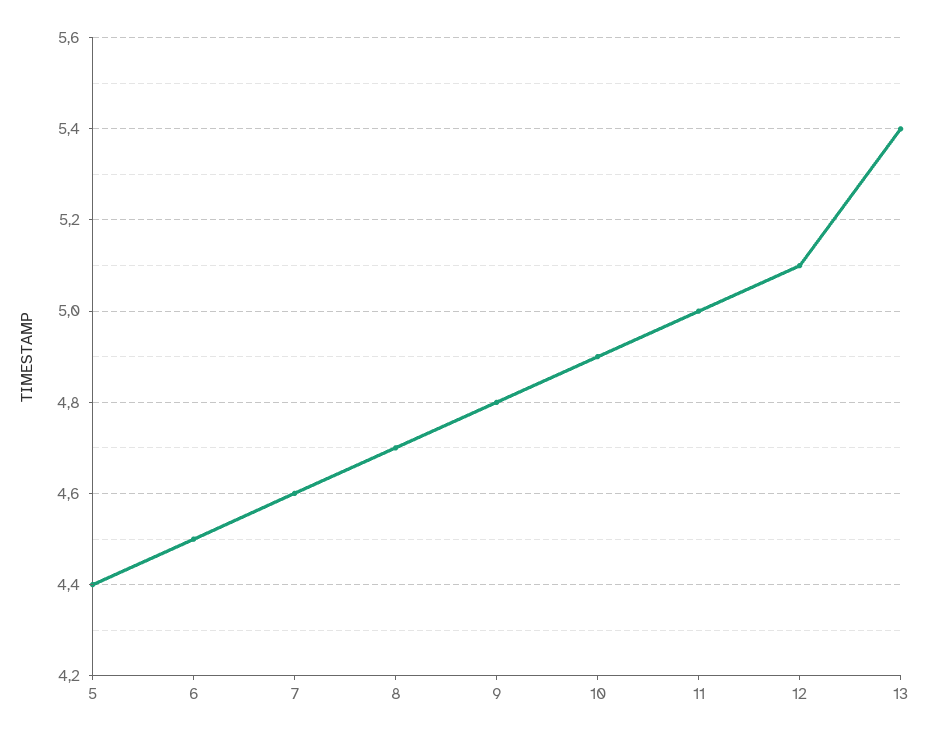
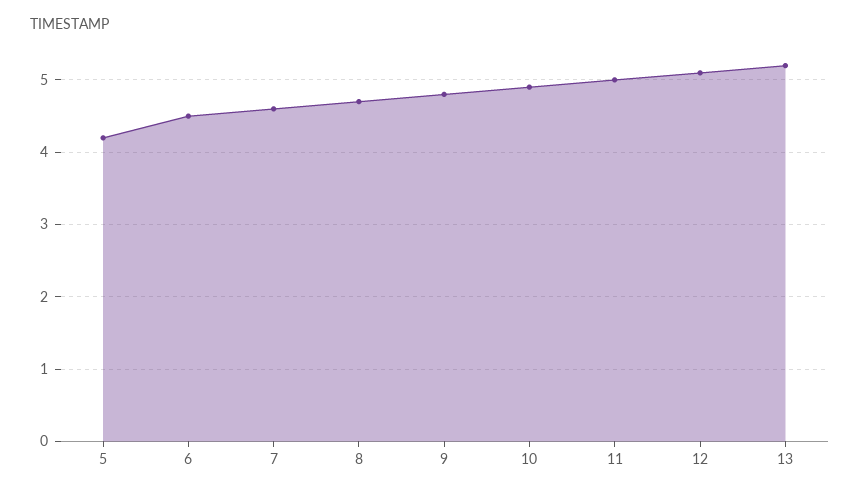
5: 4.4 -> 4.2
13: 5.4 -> 5.2

